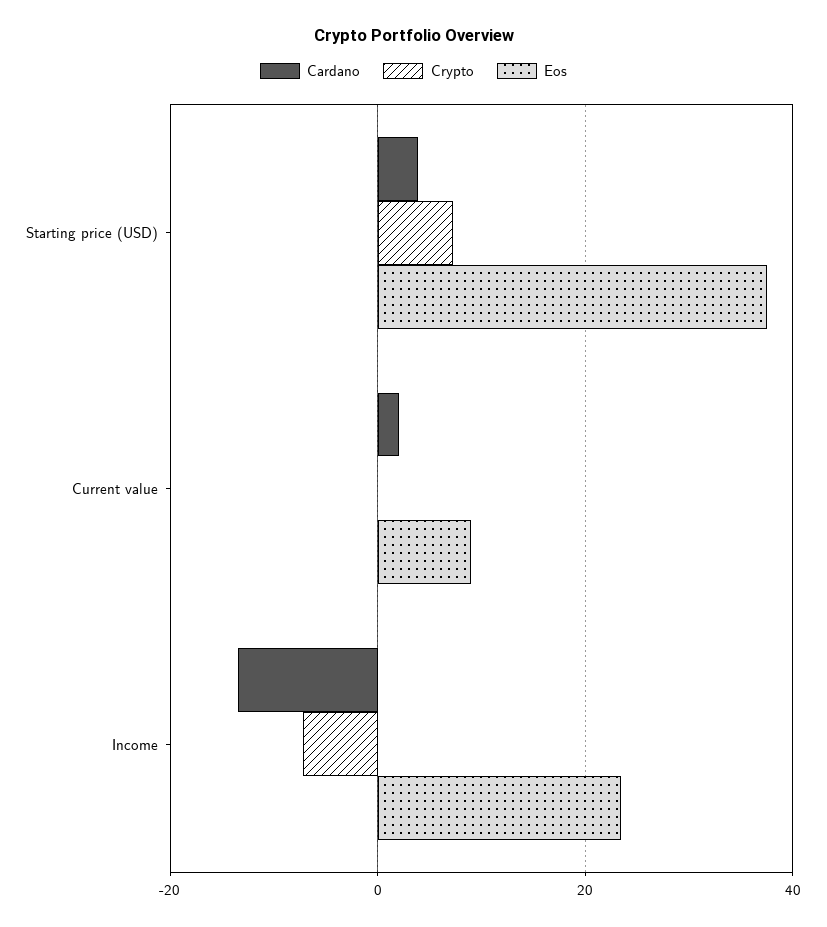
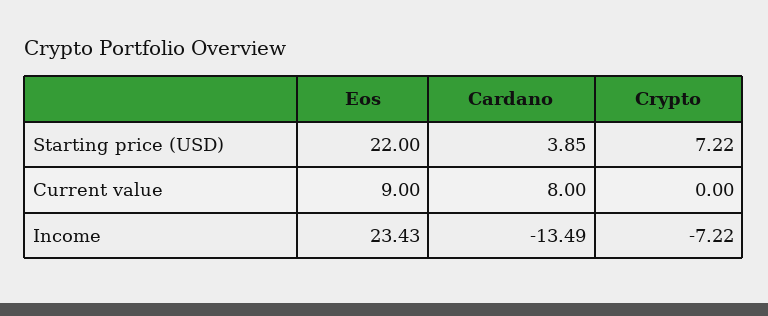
Eos, Starting price (USD): 38 -> 22
Cardano, Current value: 2 -> 8

